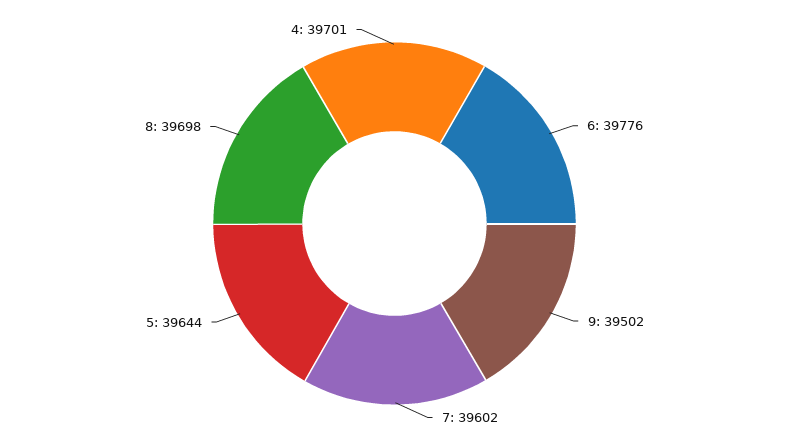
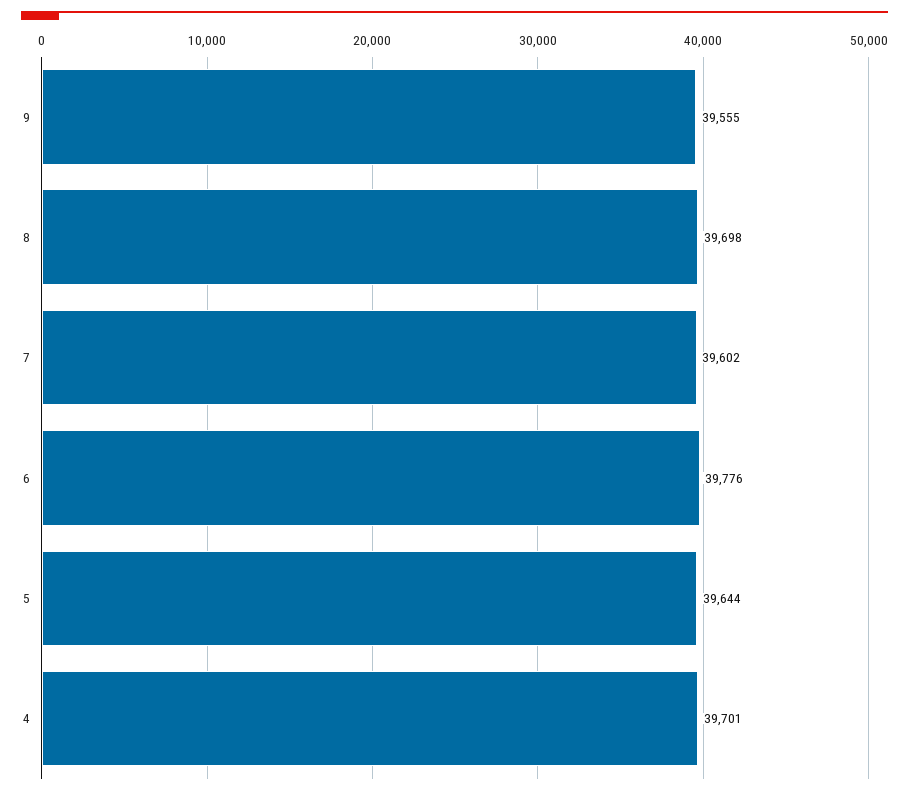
9: 39502 -> 39555

